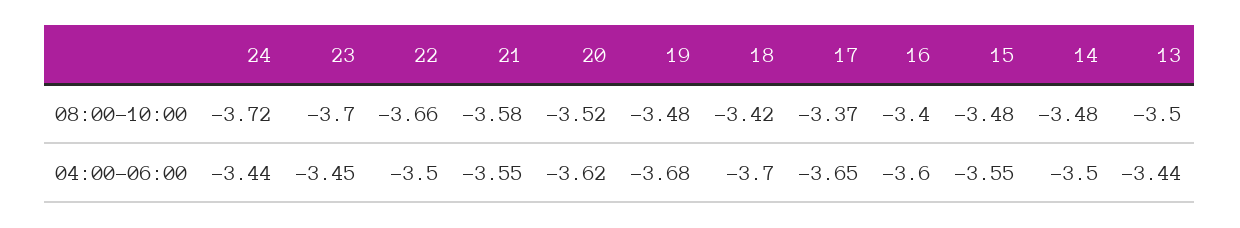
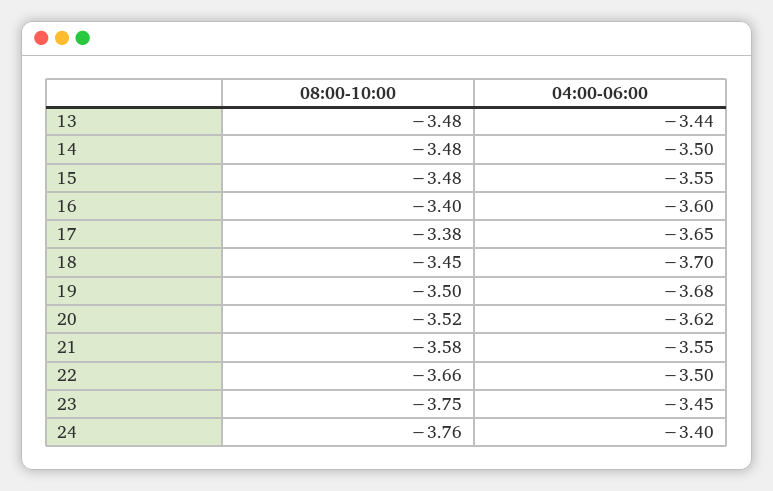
24, 08:00-10:00: -3.72 -> -3.76
23, 08:00-10:00: -3.7 -> -3.75
19, 08:00-10:00: -3.48 -> -3.5
18, 08:00-10:00: -3.42 -> -3.45
17, 08:00-10:00: -3.37 -> -3.38
13, 08:00-10:00: -3.5 -> -3.48
24, 04:00-06:00: -3.44 -> -3.4

